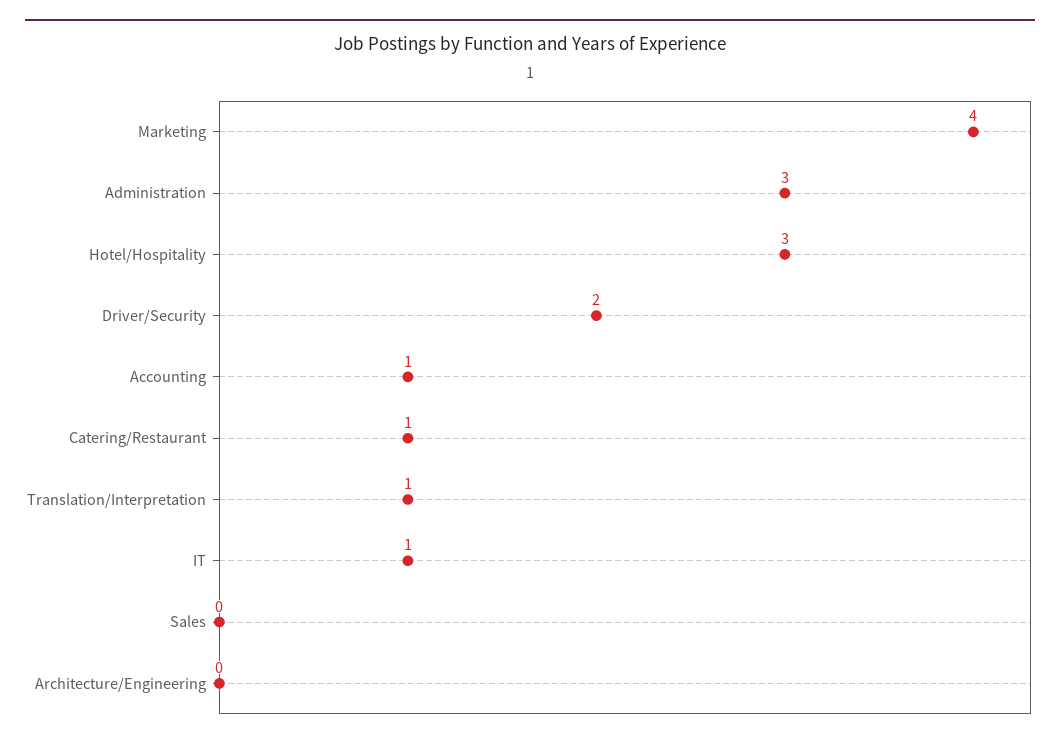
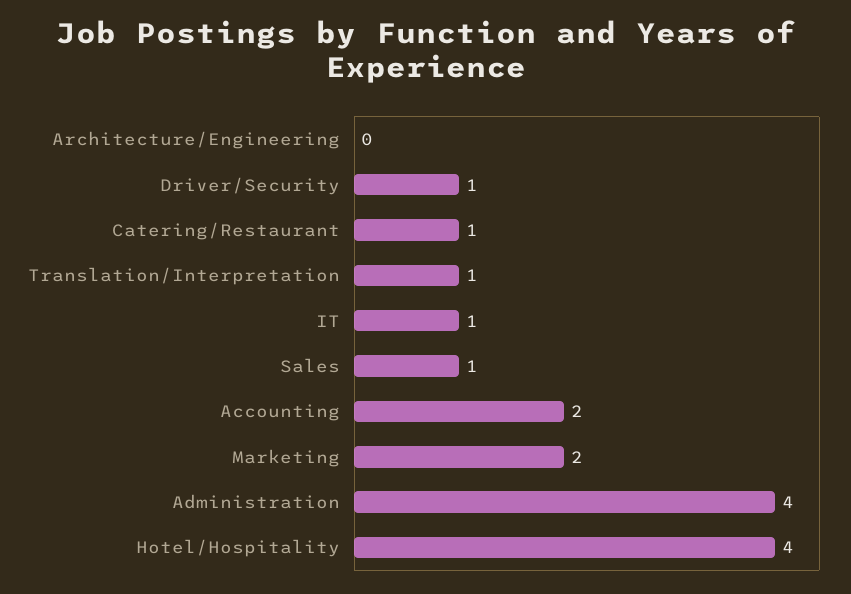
Marketing: 4 -> 2
Administration: 3 -> 4
Hotel/Hospitality: 3 -> 4
Driver/Security: 2 -> 1
Accounting: 1 -> 2
Sales: 0 -> 1

